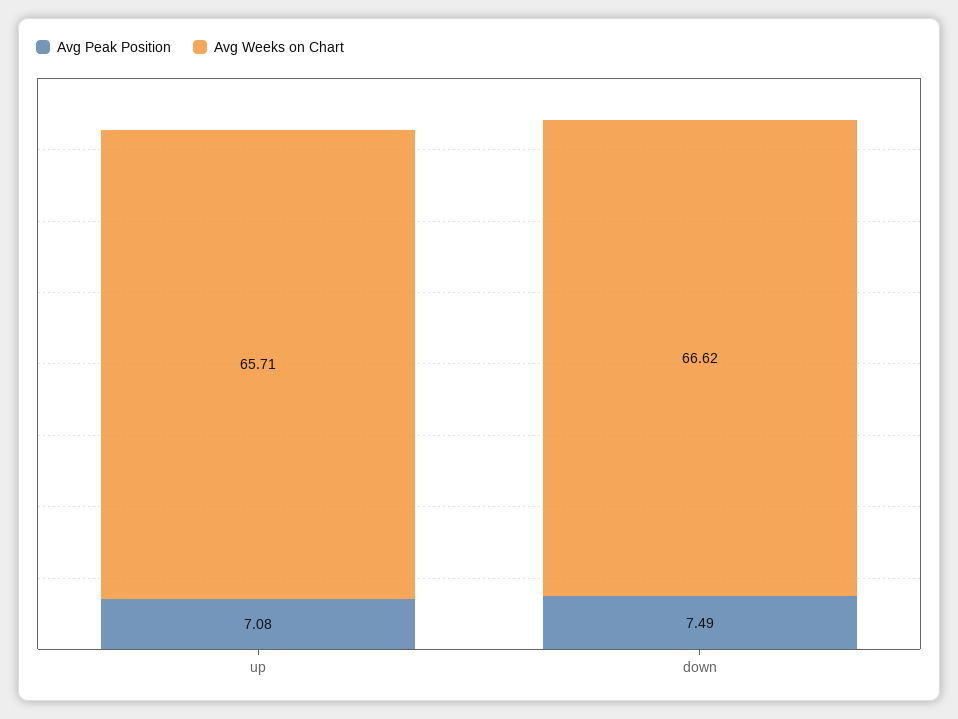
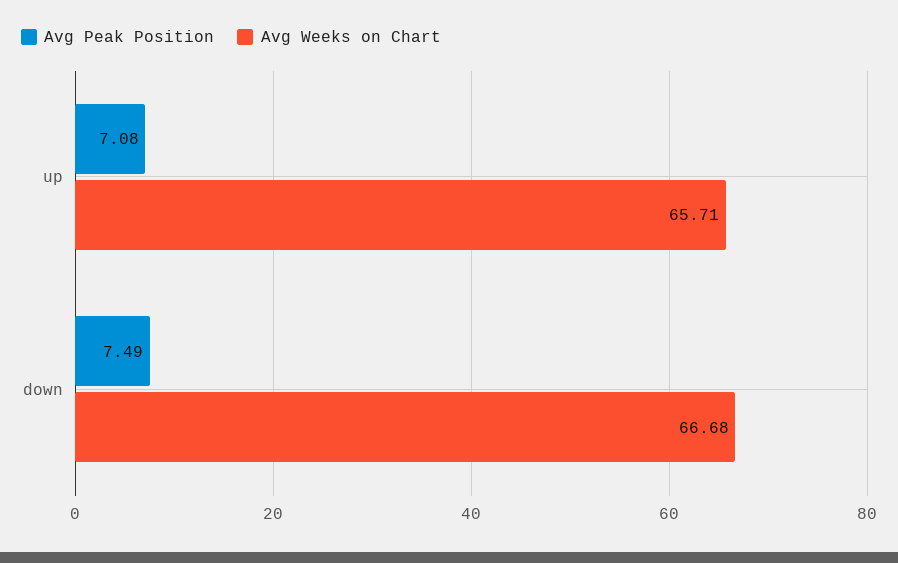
Avg Weeks on Chart, down: 66.62 -> 66.68

